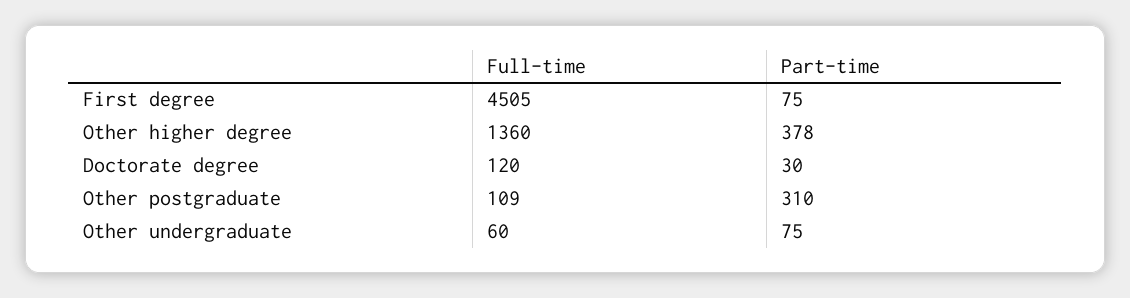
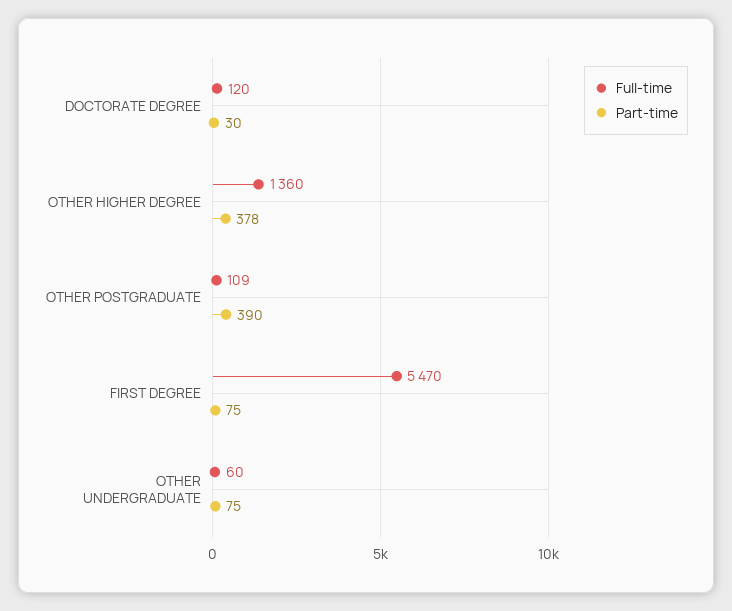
Full-time, First degree: 4505 -> 5470
Part-time, Other postgraduate: 310 -> 390

